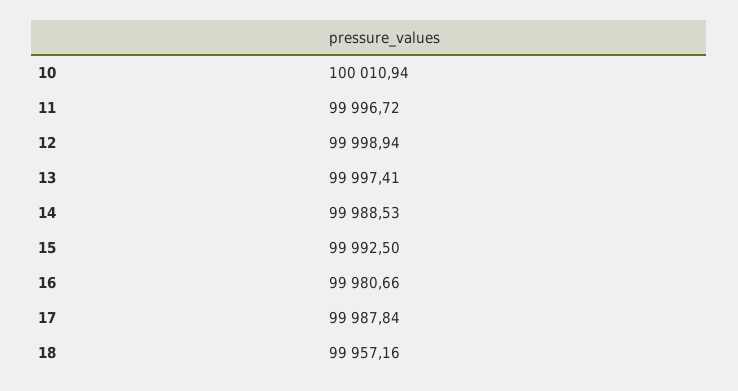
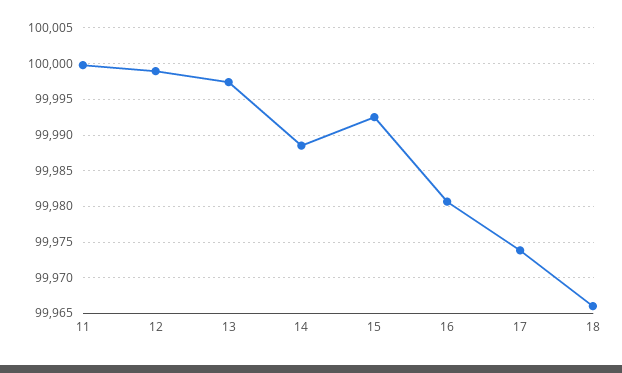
10: 100010.94 -> none
11: 99996.72 -> 100000
17: 99987.84 -> 99974
18: 99957.16 -> 99966

